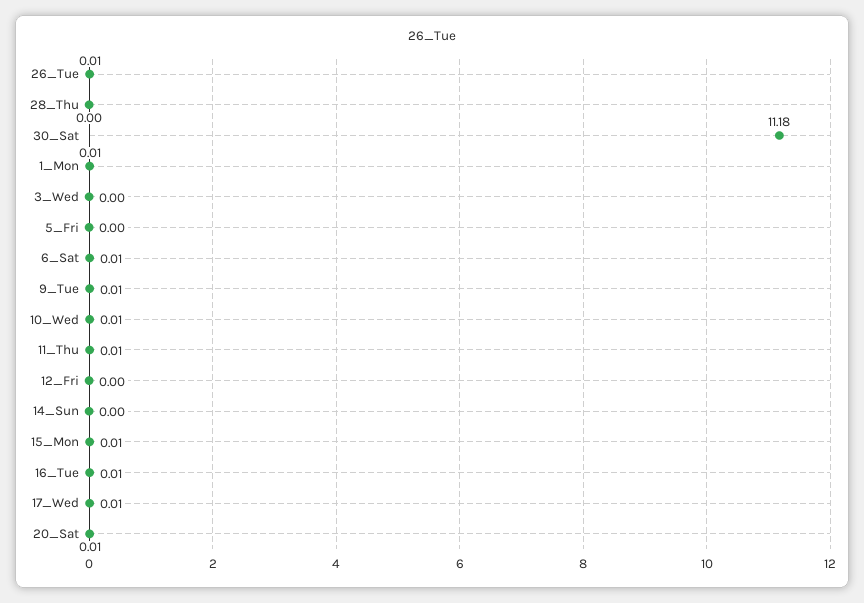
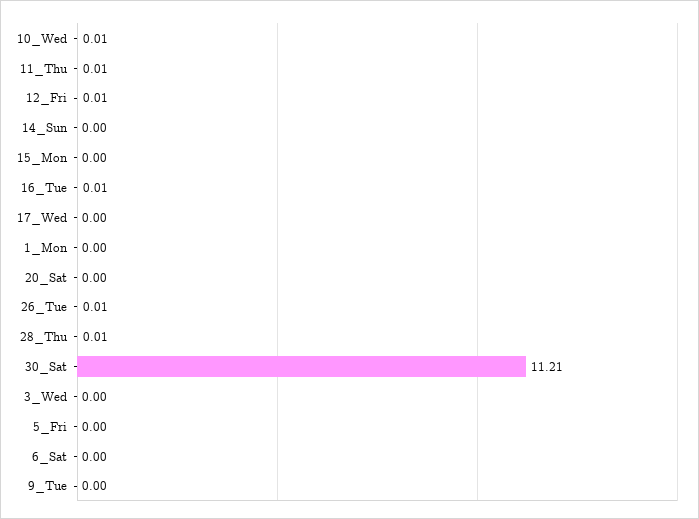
28_Thu: 0 -> 0.01
30_Sat: 11.18 -> 11.21
1_Mon: 0.01 -> 0
6_Sat: 0.01 -> 0
9_Tue: 0.01 -> 0
12_Fri: 0 -> 0.01
15_Mon: 0.01 -> 0
17_Wed: 0.01 -> 0
20_Sat: 0.01 -> 0

